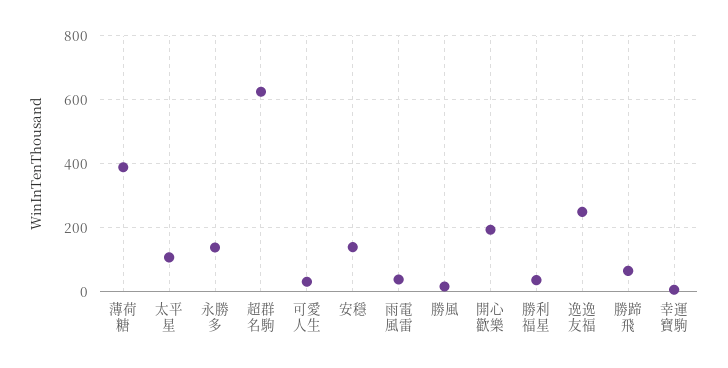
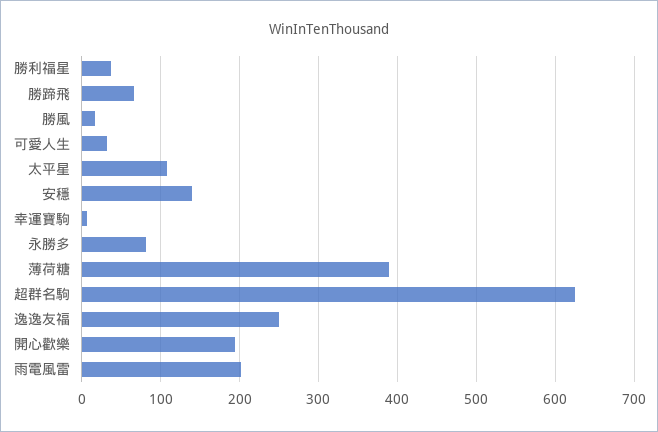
永勝多: 140 -> 80
雨電風雷: 40 -> 200

